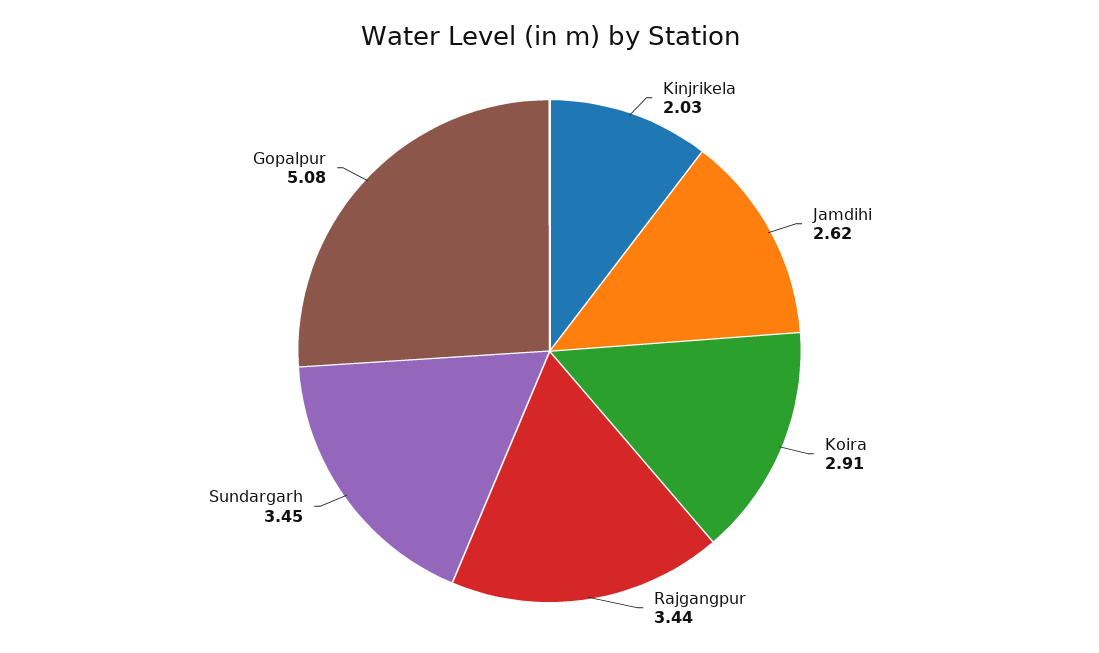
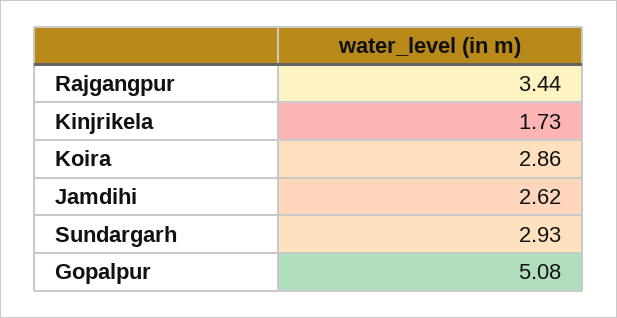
Kinjrikela: 2.03 -> 1.73
Koira: 2.91 -> 2.86
Sundargarh: 3.45 -> 2.93

